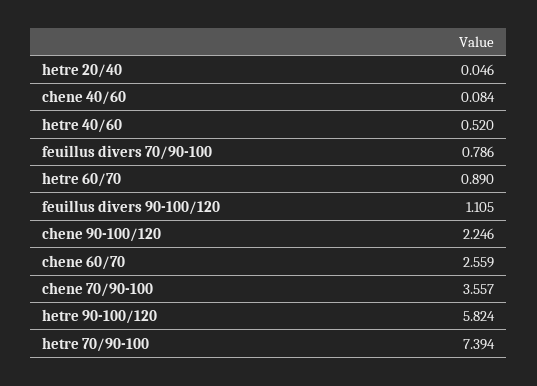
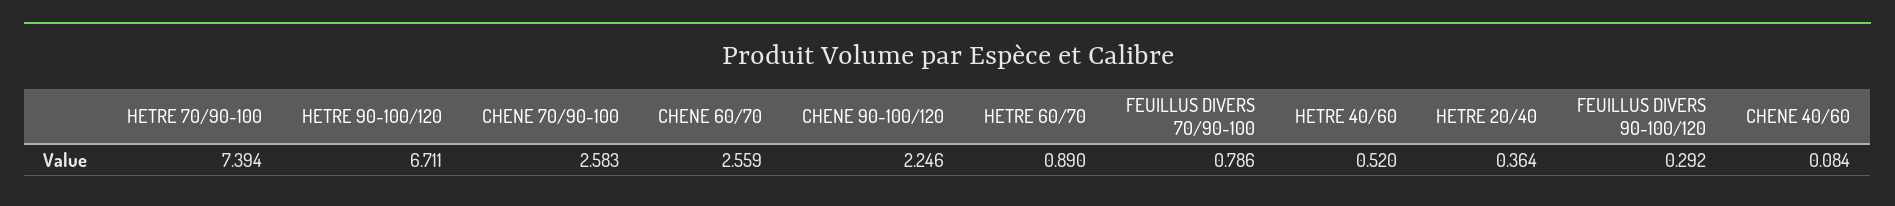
hetre 20/40: 0.046 -> 0.364
feuillus divers 90-100/120: 1.105 -> 0.292
chene 70/90-100: 3.557 -> 2.583
hetre 90-100/120: 5.824 -> 6.711

